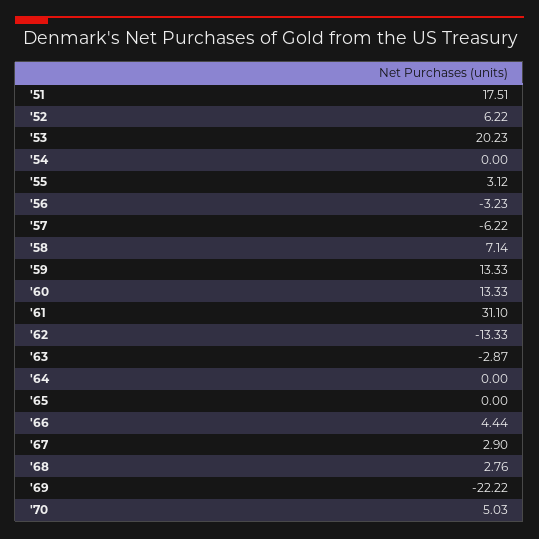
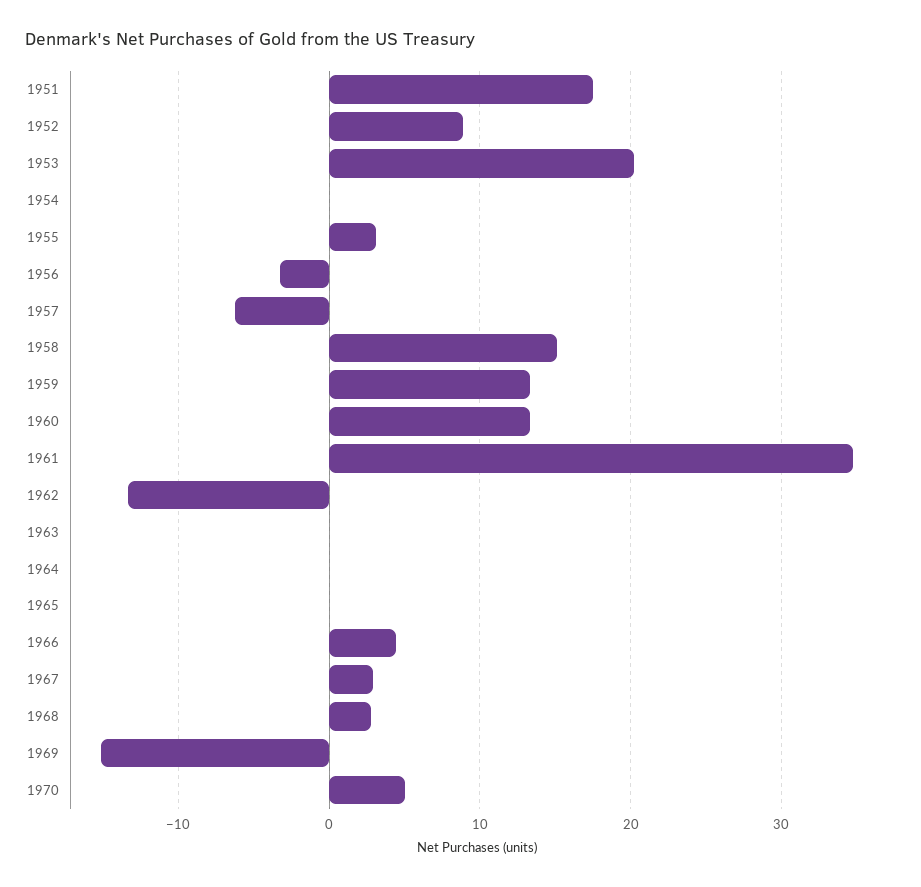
'52: 6.22 -> 9
'58: 7.14 -> 15
'61: 31.1 -> 35
'63: -2.87 -> 0
'69: -22.22 -> -15

